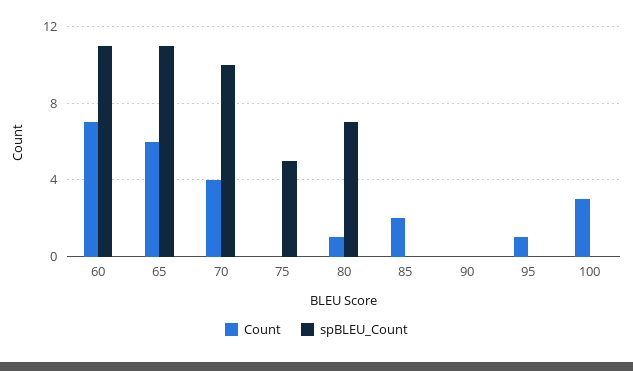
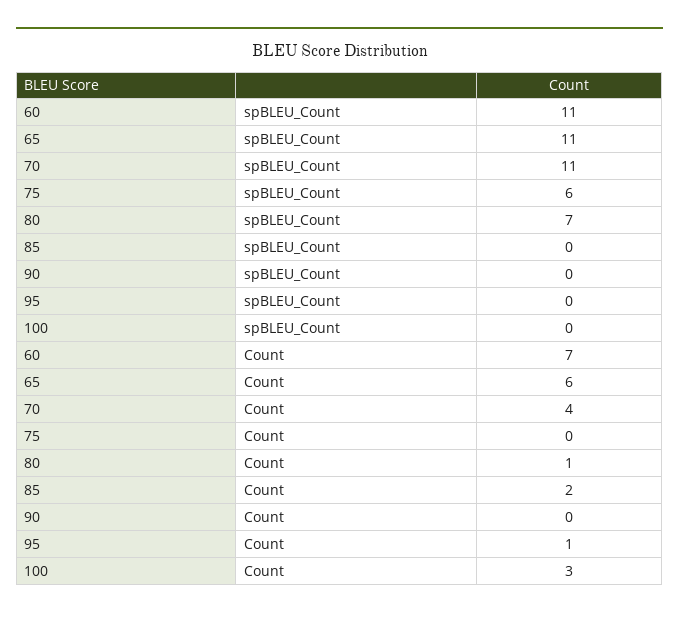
spBLEU_Count, 70: 10 -> 11
spBLEU_Count, 75: 5 -> 6

